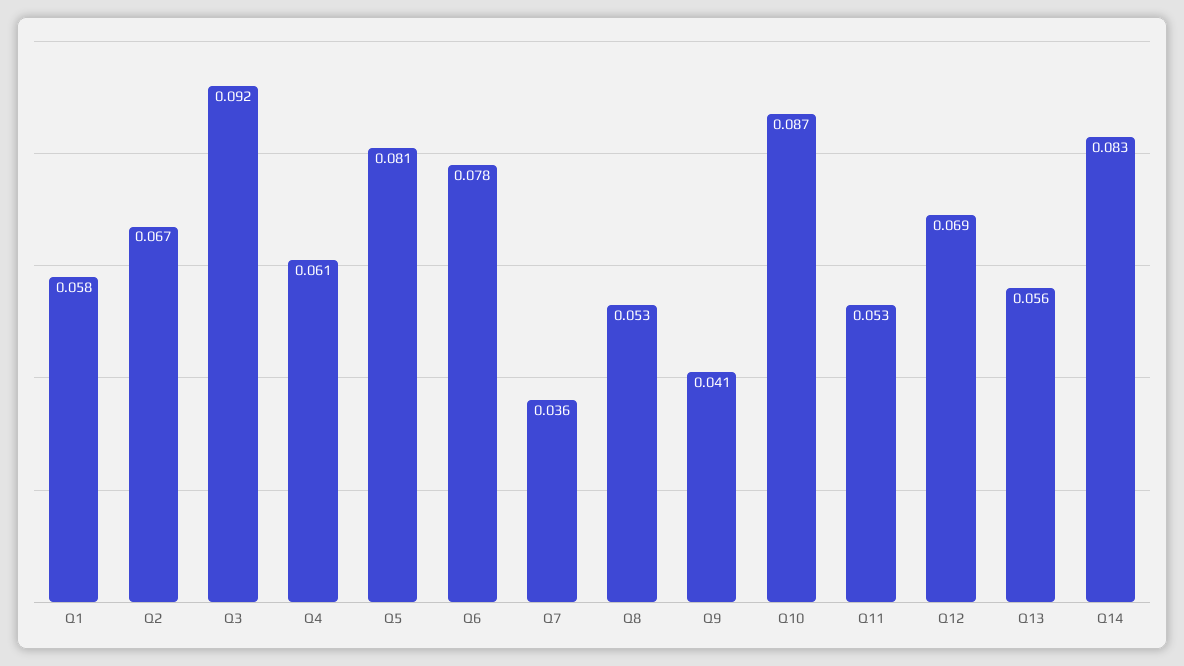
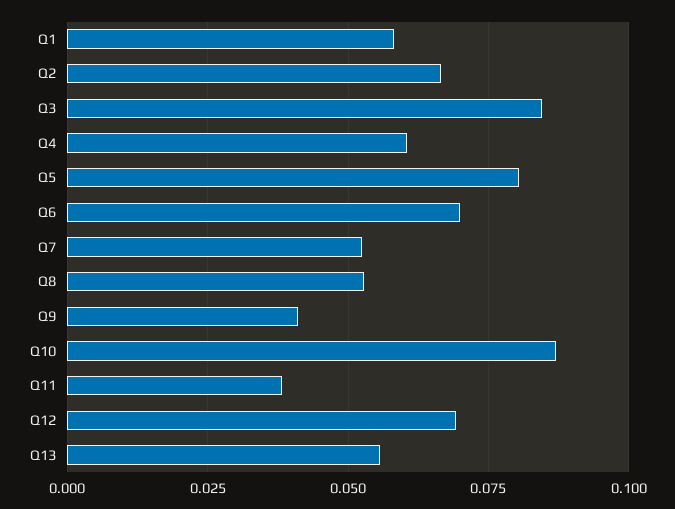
Q3: 0.092 -> 0.085
Q6: 0.078 -> 0.07
Q7: 0.036 -> 0.0525
Q11: 0.053 -> 0.0375
Q14: 0.083 -> none

